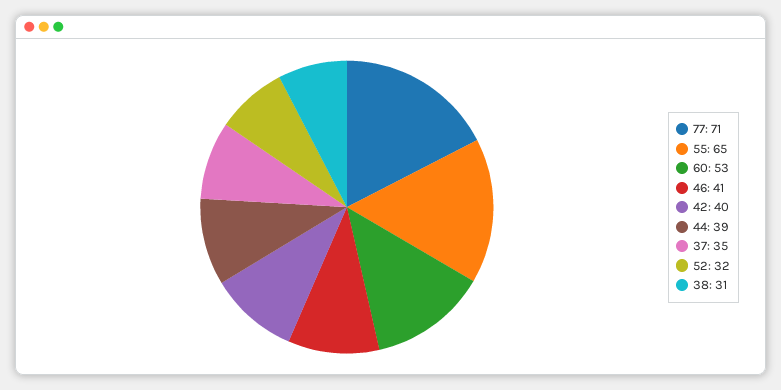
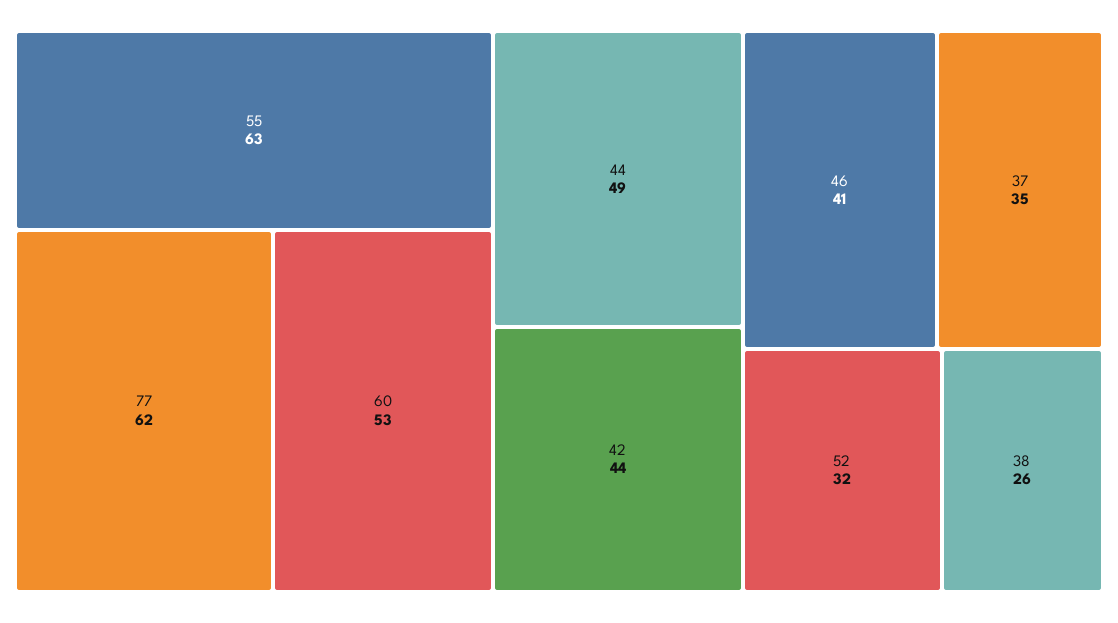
77: 71 -> 62
55: 65 -> 63
42: 40 -> 44
44: 39 -> 49
38: 31 -> 26

